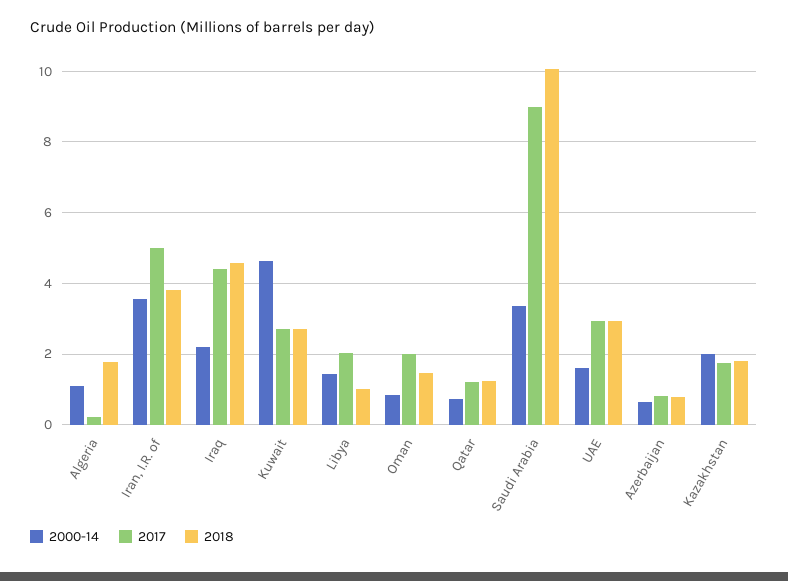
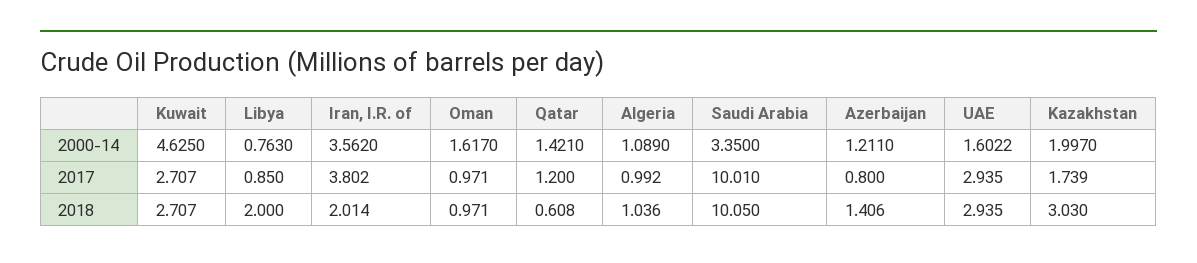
2017, Algeria: 0.2 -> 0.992
2018, Algeria: 1.8 -> 1.036
2017, Iran, I.R. of: 5 -> 3.802
2018, Iran, I.R. of: 3.8 -> 2.014
2000-14, Iraq: 2.2 -> none
2017, Iraq: 4.4 -> none
2018, Iraq: 4.6 -> none
2000-14, Libya: 1.4 -> 0.763
2017, Libya: 2 -> 0.85
2018, Libya: 1 -> 2
2000-14, Oman: 0.8 -> 1.617
2017, Oman: 2 -> 0.971
2018, Oman: 1.4 -> 0.971
2000-14, Qatar: 0.8 -> 1.421
2018, Qatar: 1.2 -> 0.608
2017, Saudi Arabia: 9 -> 10.01
2000-14, Azerbaijan: 0.6 -> 1.211
2018, Azerbaijan: 0.8 -> 1.406
2018, Kazakhstan: 1.8 -> 3.03

